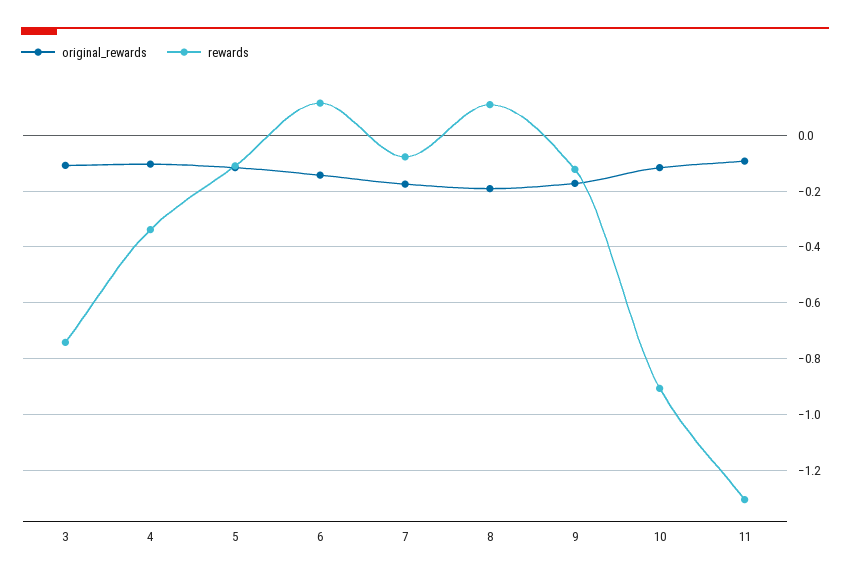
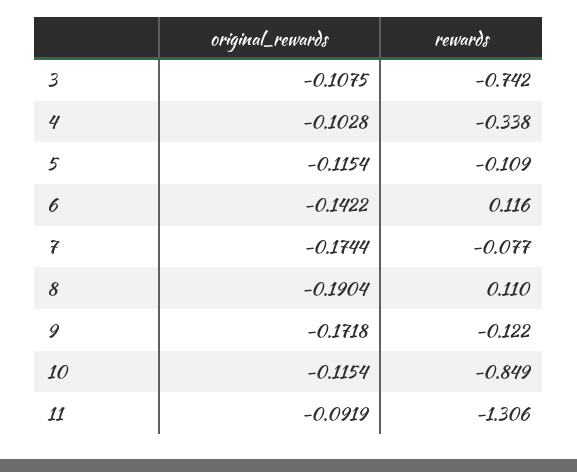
rewards, 10: -0.9 -> -0.849

